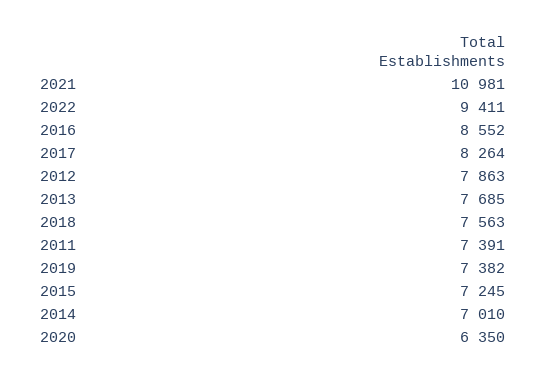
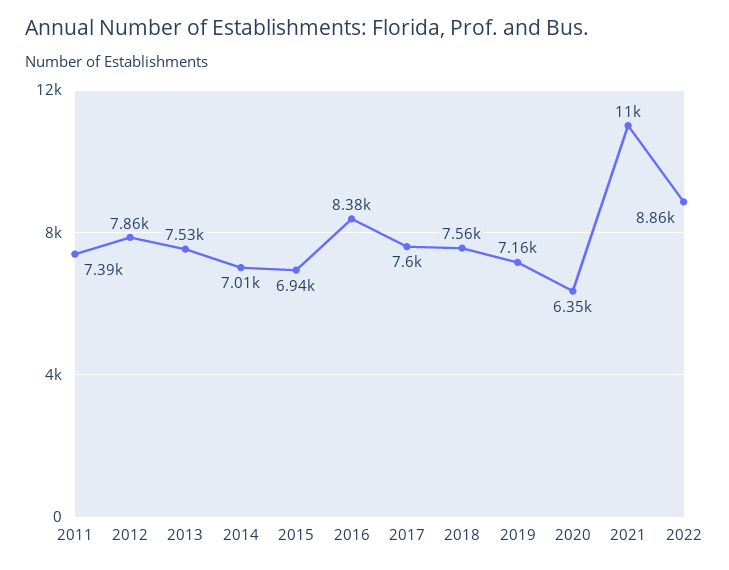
2022: 9411 -> 8860
2016: 8552 -> 8380
2017: 8264 -> 7600
2013: 7685 -> 7530
2019: 7382 -> 7160
2015: 7245 -> 6940

